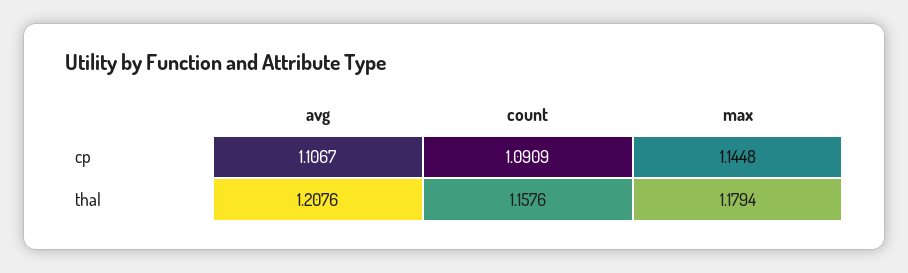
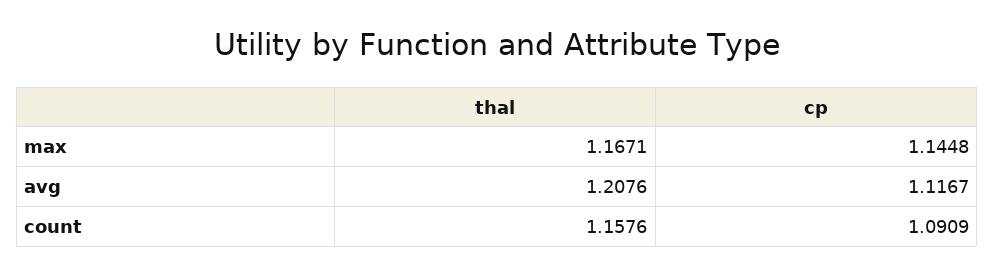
avg, cp: 1.1067 -> 1.1167
max, thal: 1.1794 -> 1.1671

